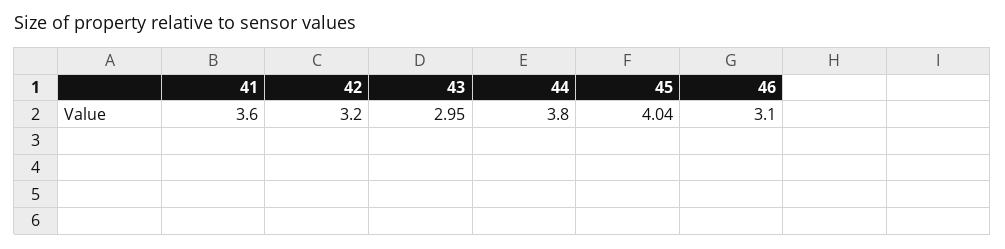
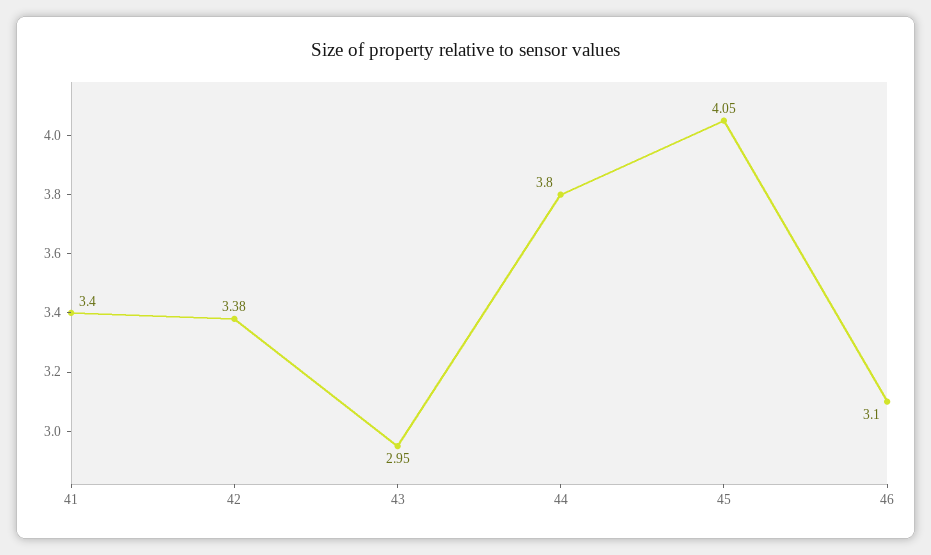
41: 3.6 -> 3.4
42: 3.2 -> 3.38
45: 4.04 -> 4.05

